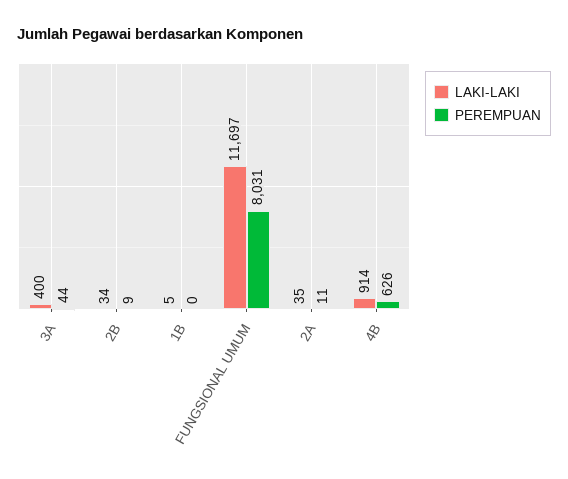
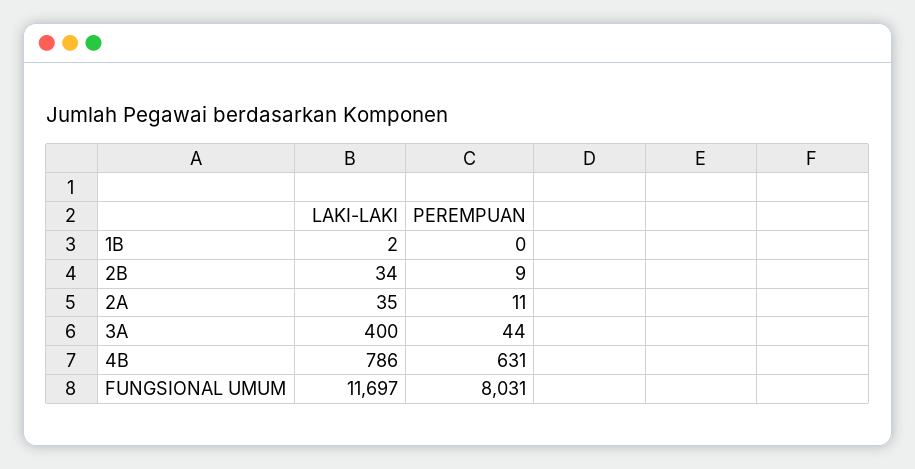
LAKI-LAKI, 1B: 5 -> 2
LAKI-LAKI, 4B: 914 -> 786
PEREMPUAN, 4B: 626 -> 631

